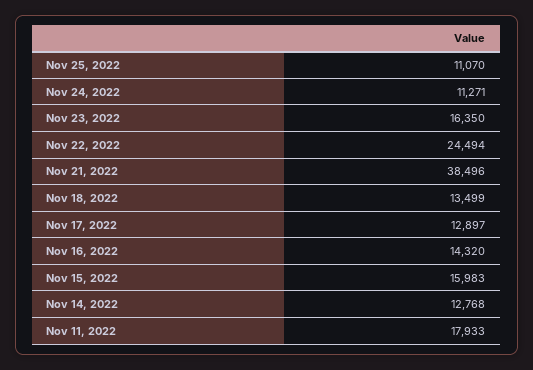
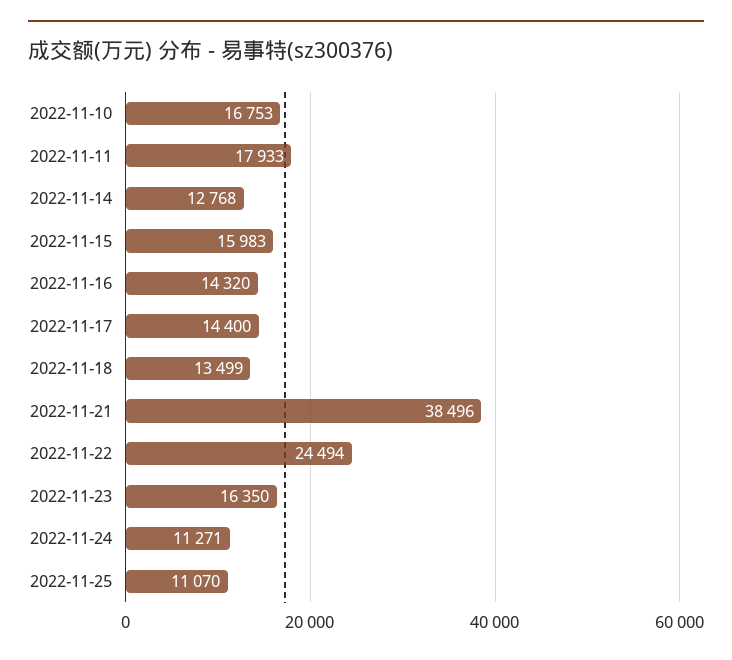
Nov 17, 2022: 12897 -> 14400
2022-11-10: none -> 16753

